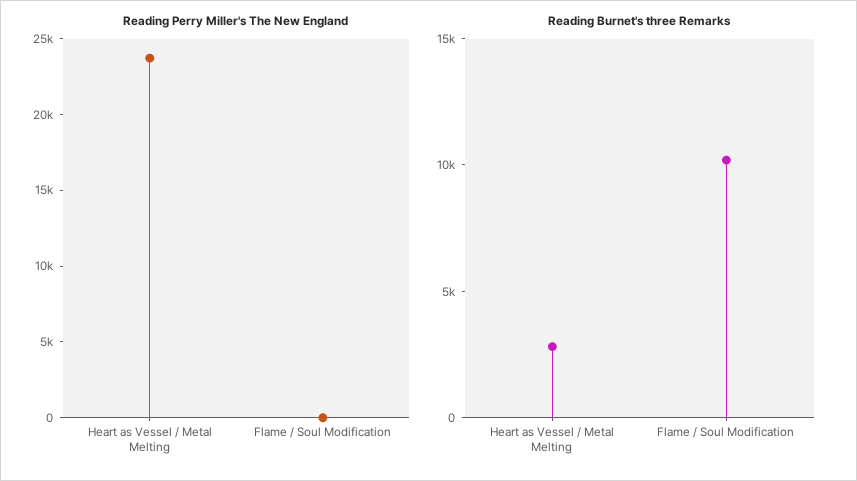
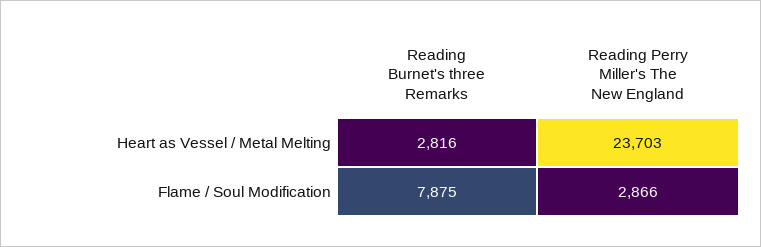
Reading Perry Miller's The New England, Flame / Soul Modification: 0 -> 2866
Reading Burnet's three Remarks, Flame / Soul Modification: 10000 -> 7875

